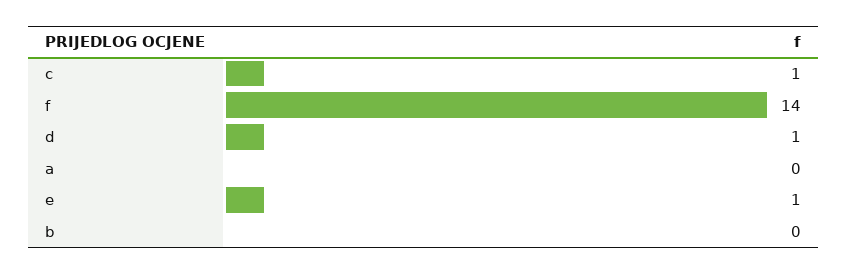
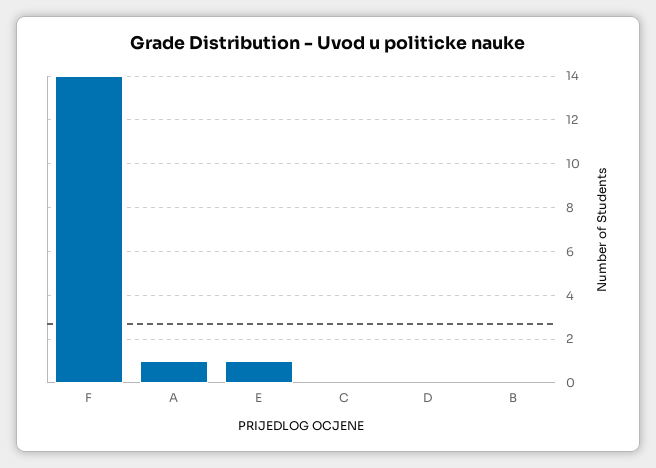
c: 1 -> 0
d: 1 -> 0
a: 0 -> 1

